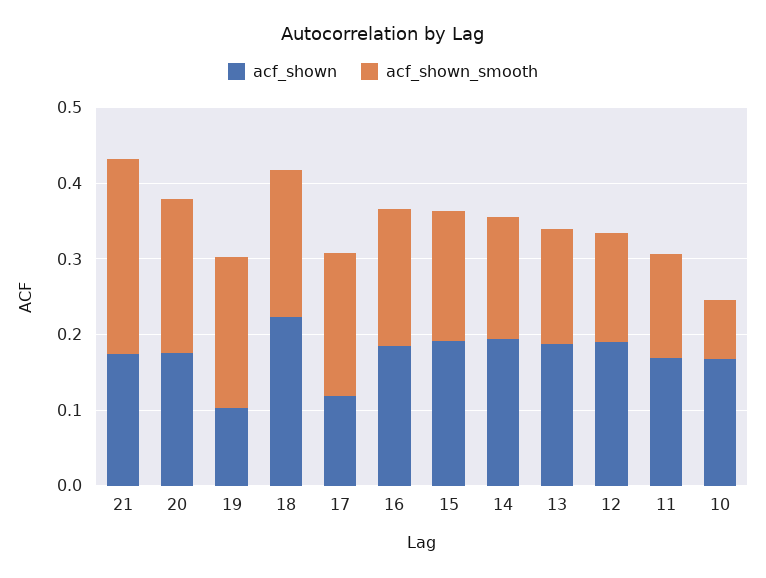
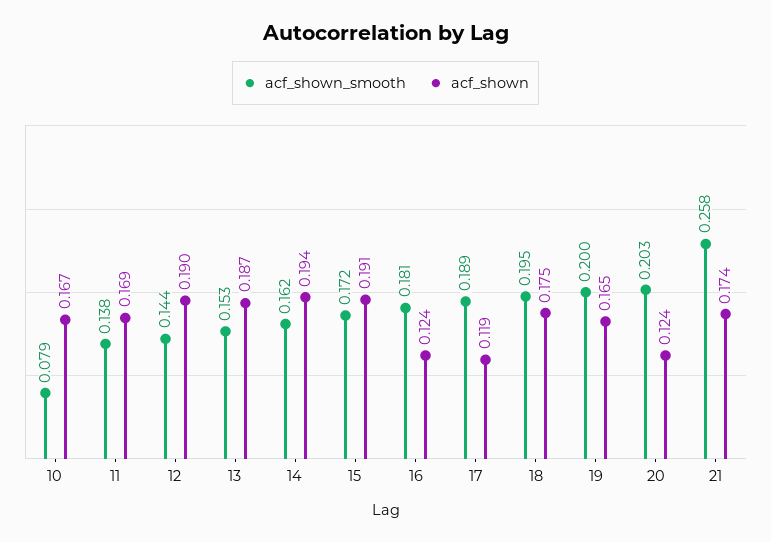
acf_shown, 20: 0.18 -> 0.124
acf_shown, 19: 0.1 -> 0.165
acf_shown, 18: 0.22 -> 0.175
acf_shown, 16: 0.18 -> 0.124

